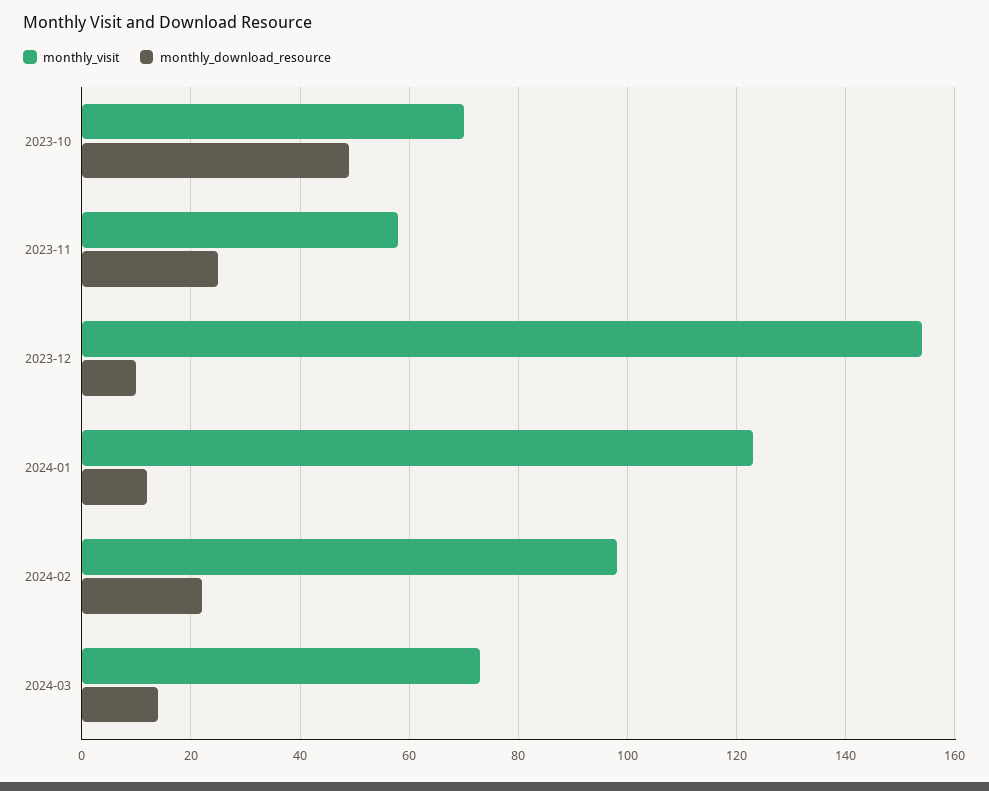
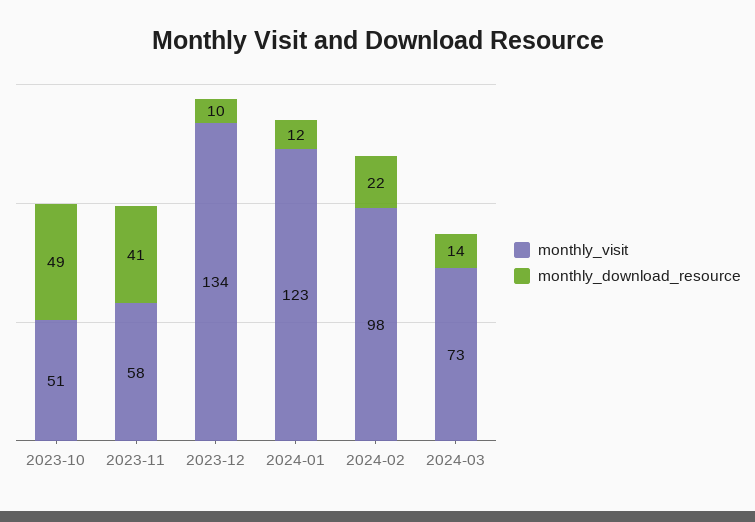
monthly_visit, 2023-10: 70 -> 51
monthly_download_resource, 2023-11: 25 -> 41
monthly_visit, 2023-12: 155 -> 134

